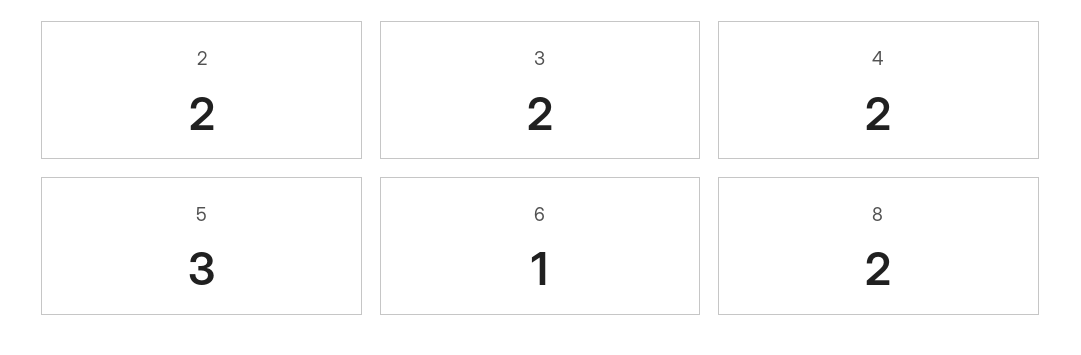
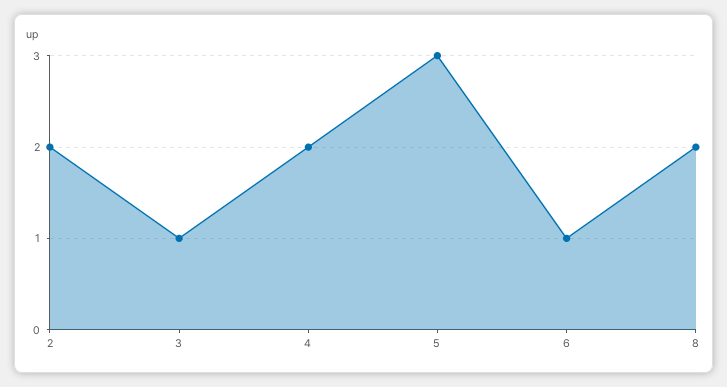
3: 2 -> 1

